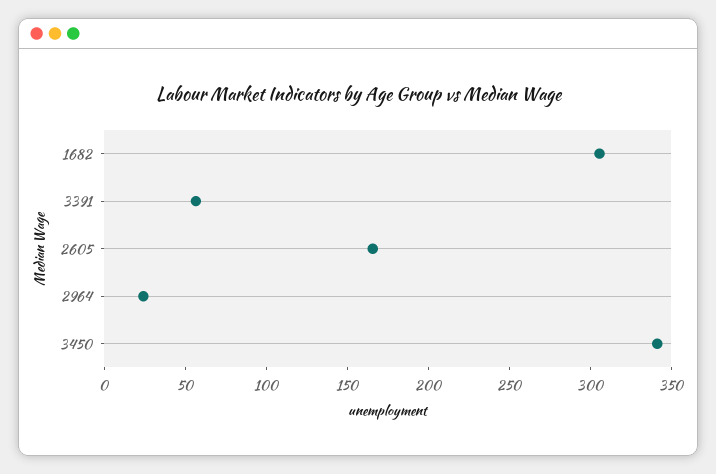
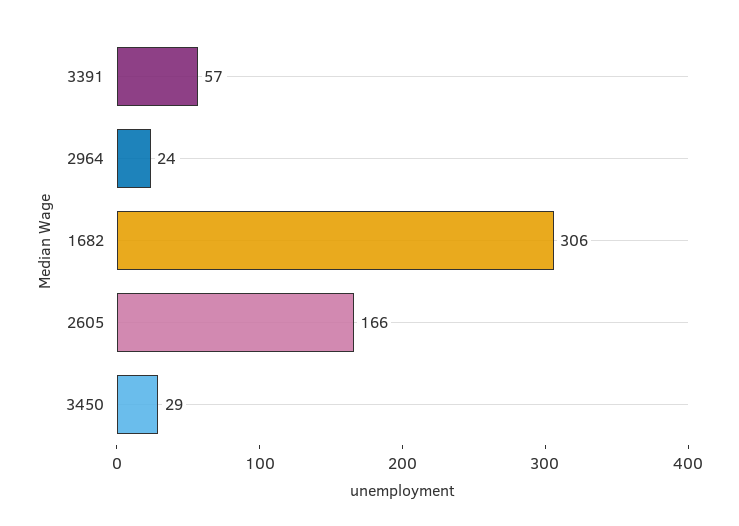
3450: 340 -> 29

